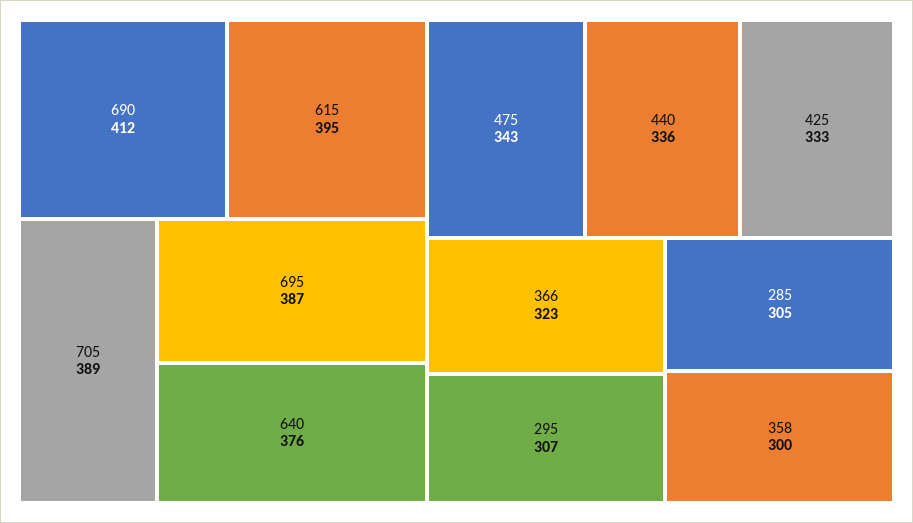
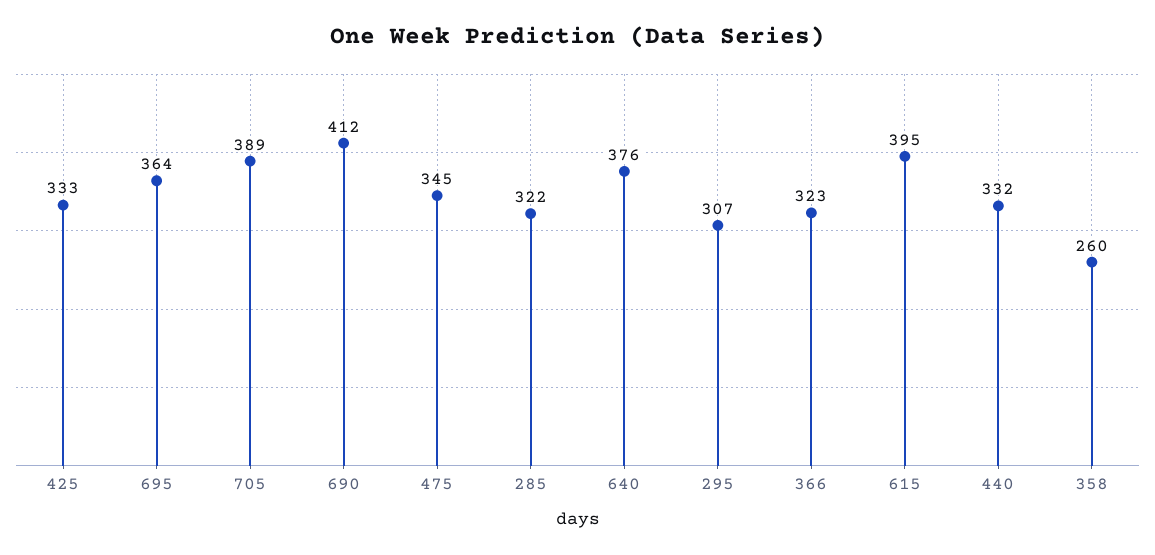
695: 387 -> 364
475: 343 -> 345
440: 336 -> 332
285: 305 -> 322
358: 300 -> 260

